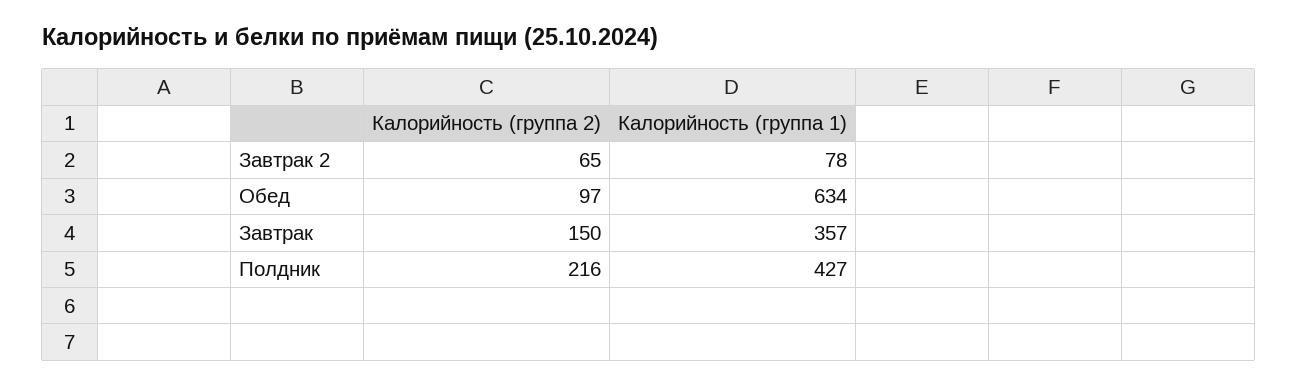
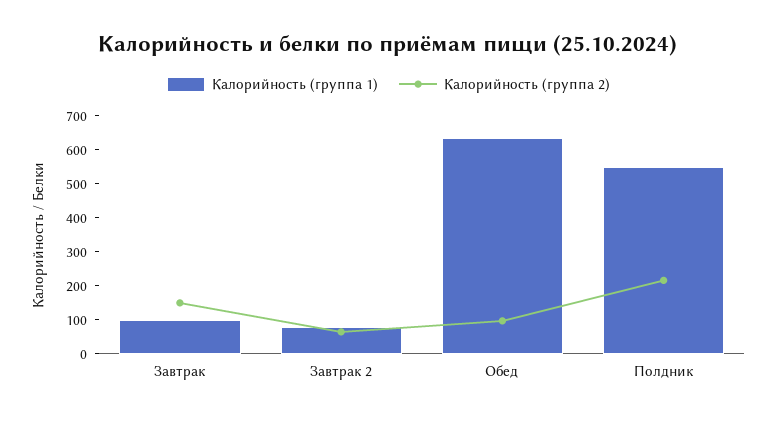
Калорийность (группа 1), Завтрак: 357 -> 100
Калорийность (группа 1), Полдник: 427 -> 550

